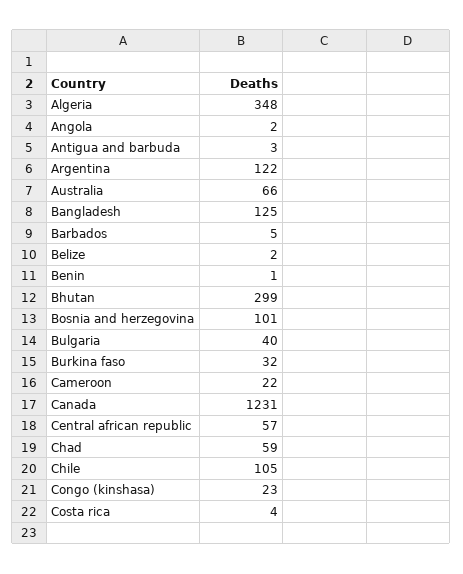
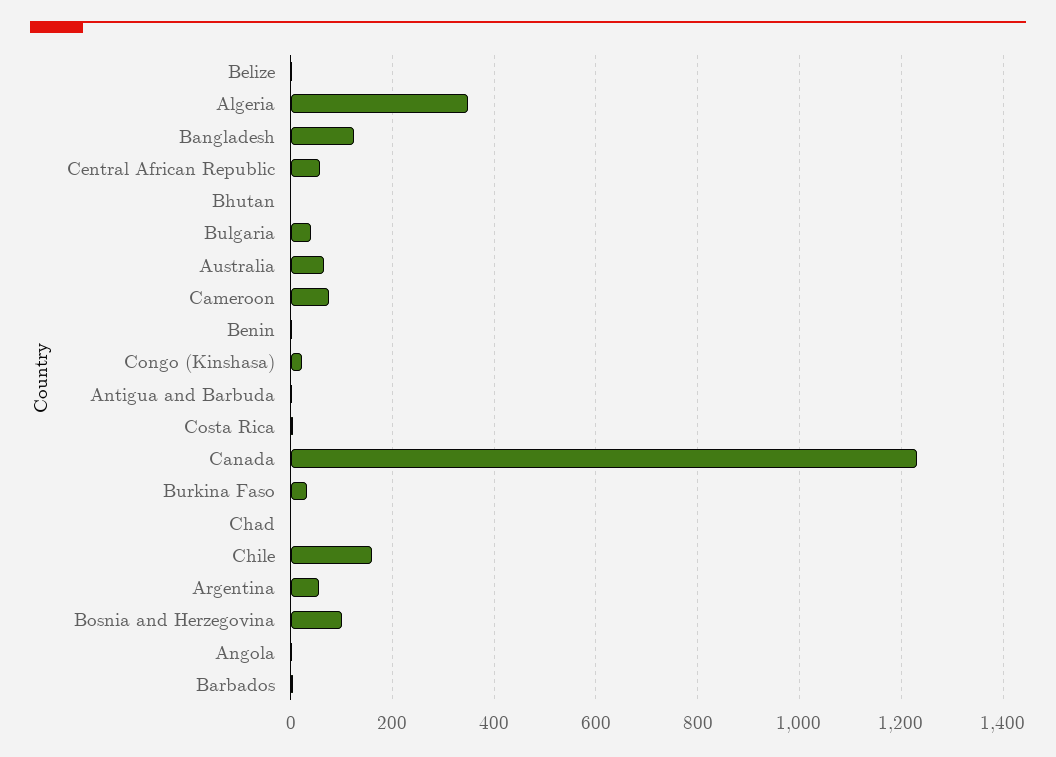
Argentina: 122 -> 60
Bhutan: 299 -> 0
Cameroon: 22 -> 80
Chad: 59 -> 0
Chile: 105 -> 160

